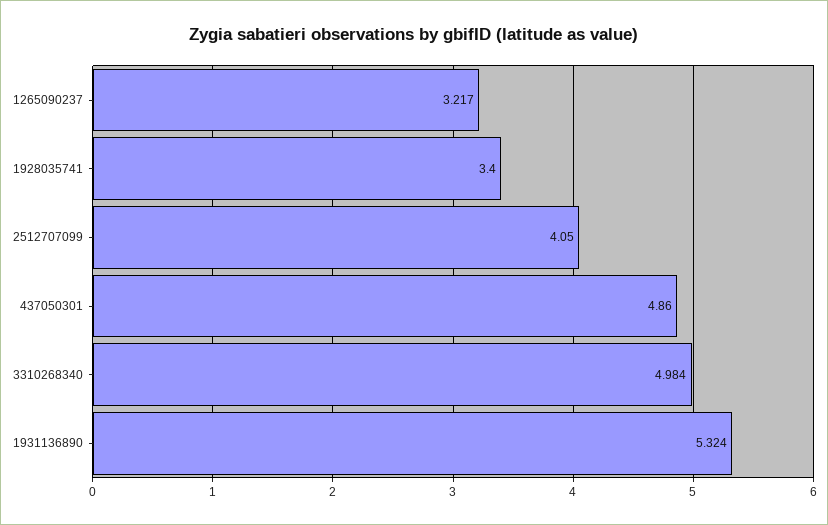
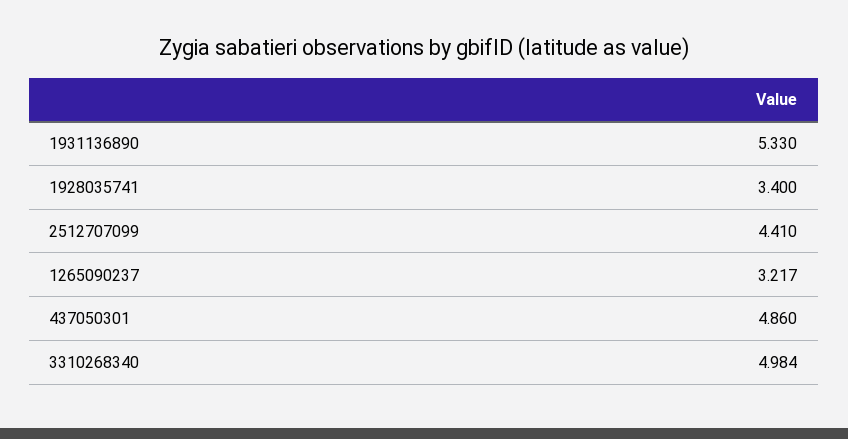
2512707099: 4.05 -> 4.41
1931136890: 5.324 -> 5.33

